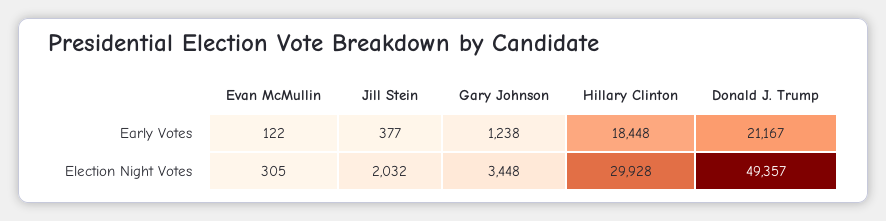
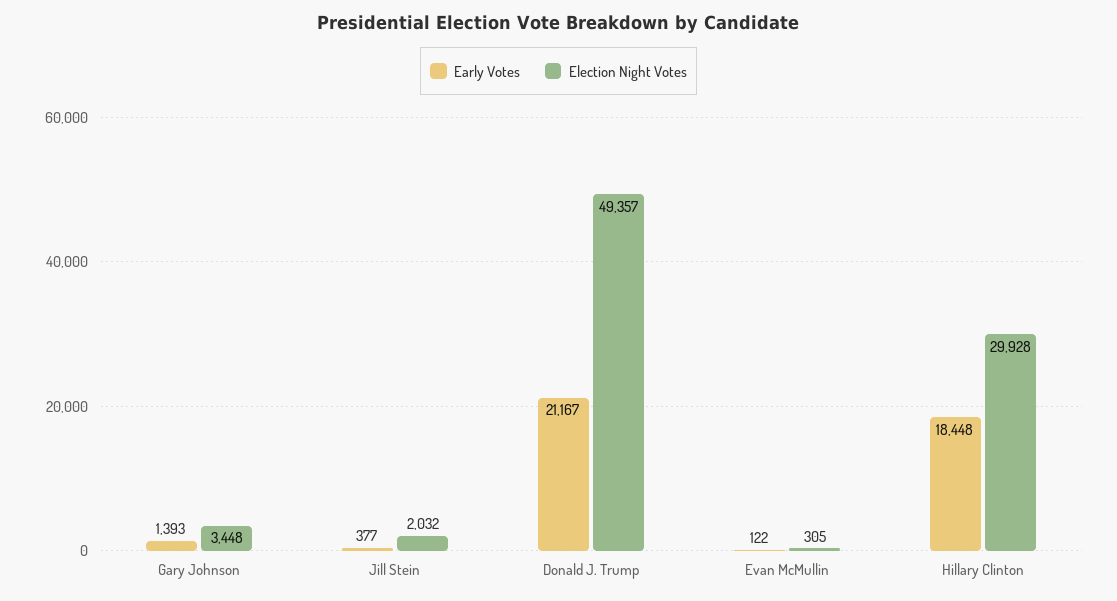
Early Votes, Gary Johnson: 1238 -> 1393

